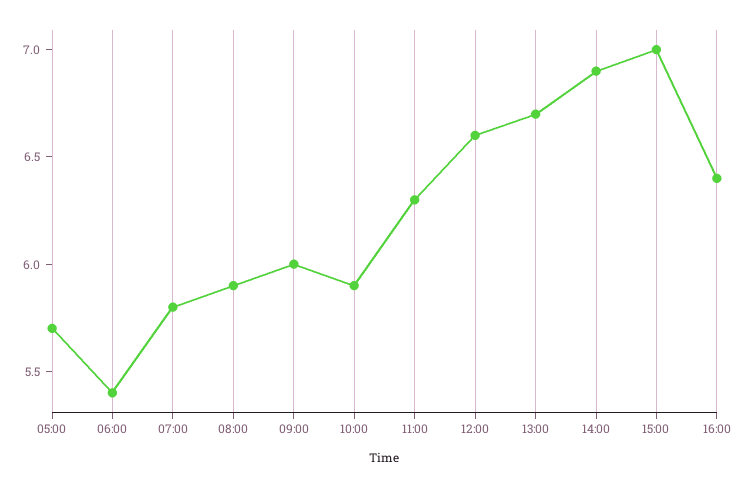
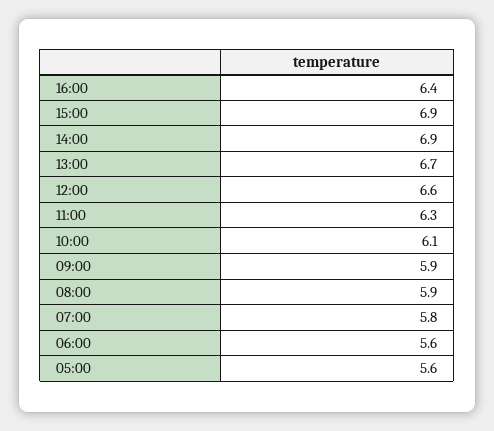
05:00: 5.7 -> 5.6
06:00: 5.4 -> 5.6
09:00: 6 -> 5.9
10:00: 5.9 -> 6.1
15:00: 7 -> 6.9

